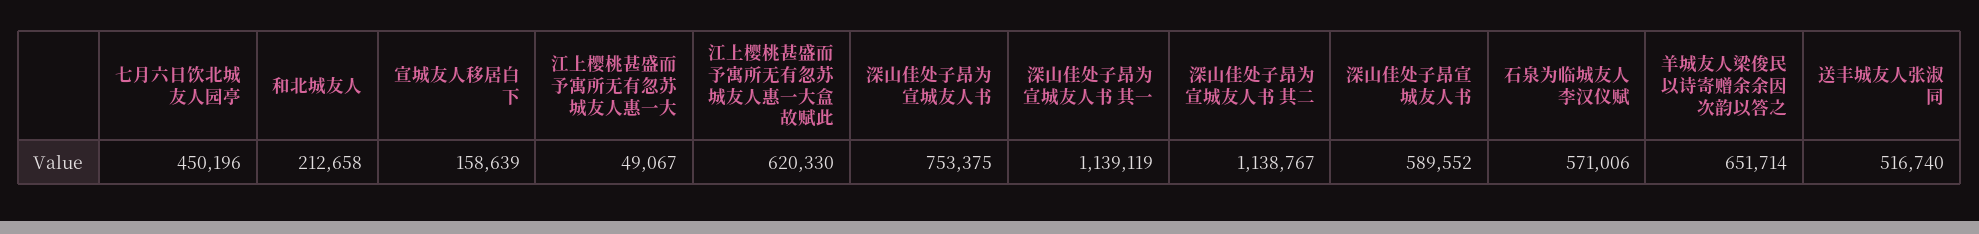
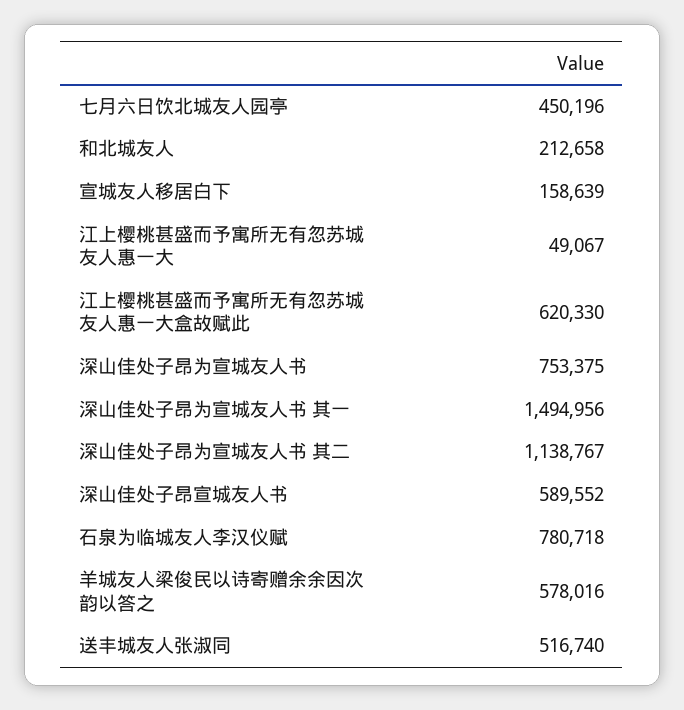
深山佳处子昂为宣城友人书 其一: 1139119 -> 1494956
石泉为临城友人李汉仪赋: 571006 -> 780718
羊城友人梁俊民以诗寄赠余余因次韵以答之: 651714 -> 578016

